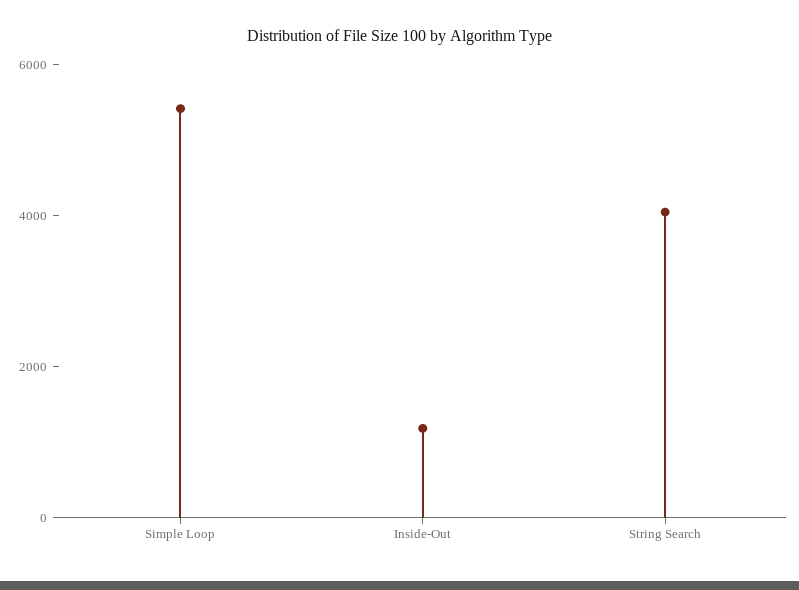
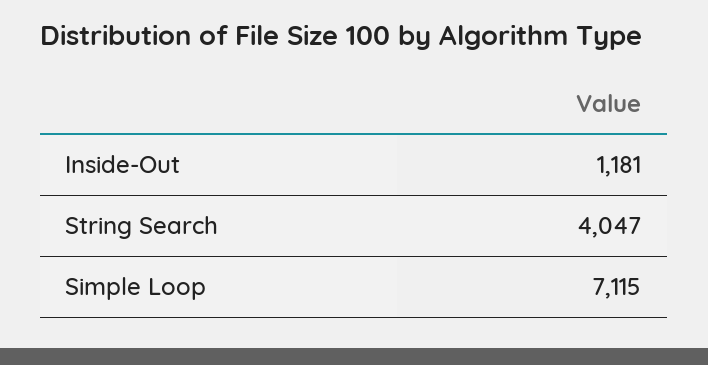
Simple Loop: 5500 -> 7115

